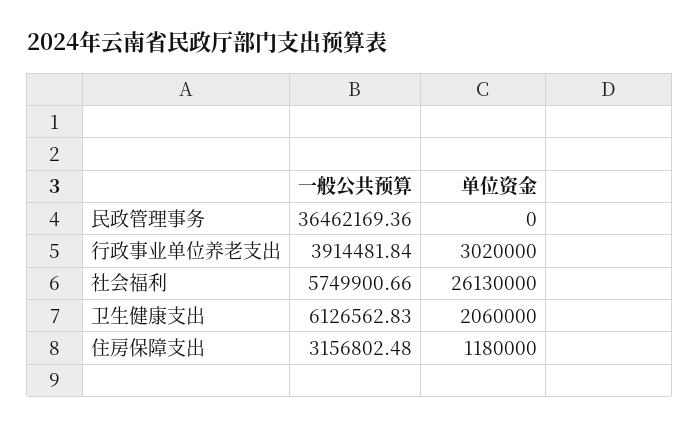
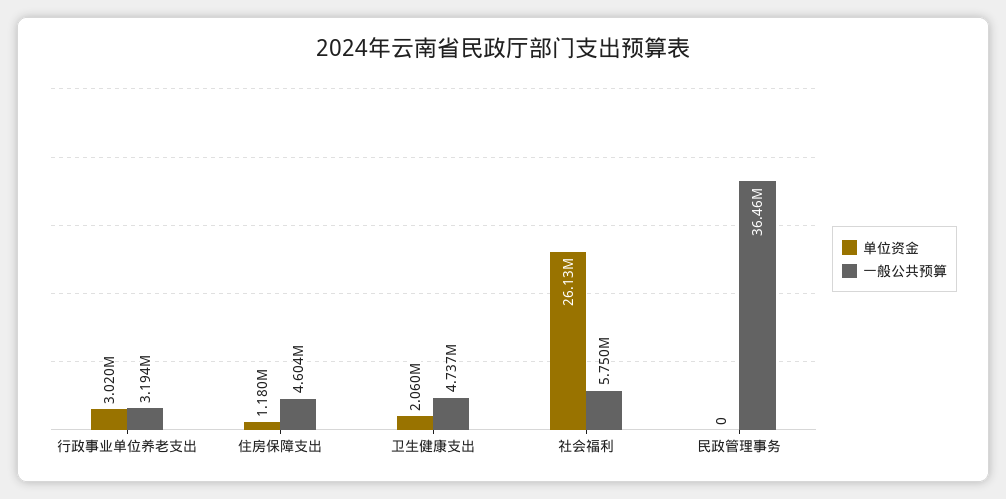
一般公共预算, 行政事业单位养老支出: 3914481.84 -> 3194000
一般公共预算, 卫生健康支出: 6126562.83 -> 4737000
一般公共预算, 住房保障支出: 3156802.48 -> 4604000

